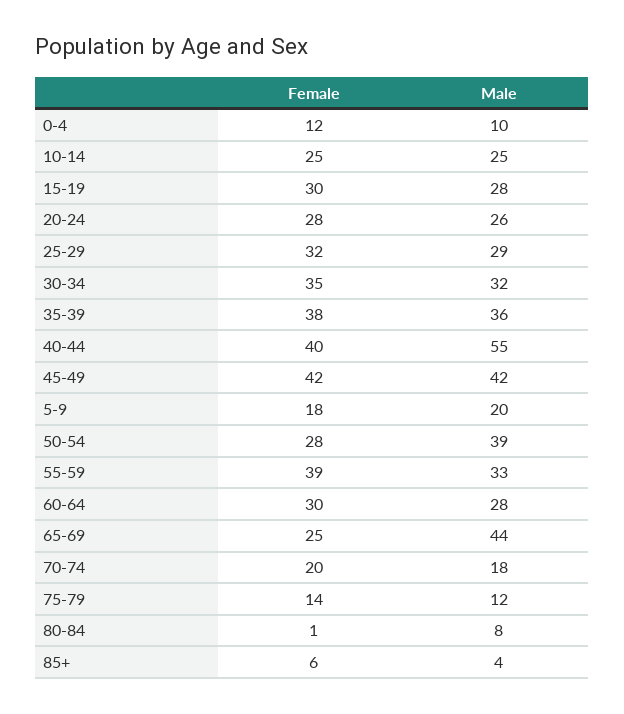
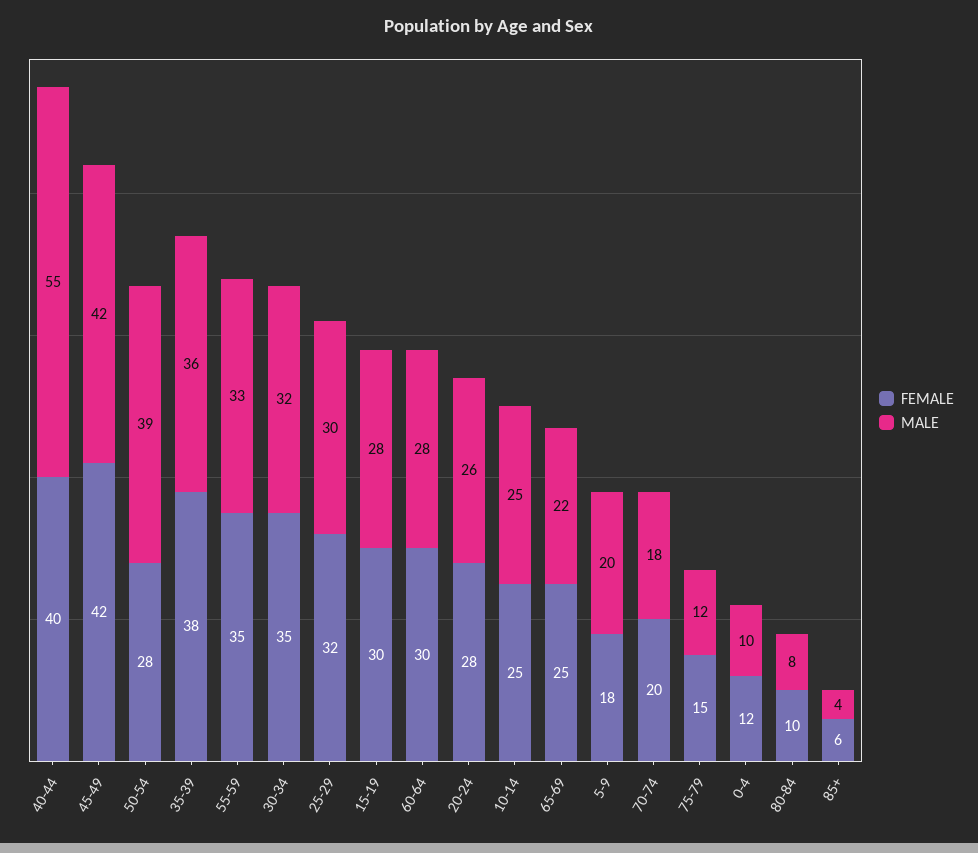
Male, 25-29: 29 -> 30
Female, 55-59: 39 -> 35
Male, 65-69: 44 -> 22
Female, 75-79: 14 -> 15
Female, 80-84: 1 -> 10

